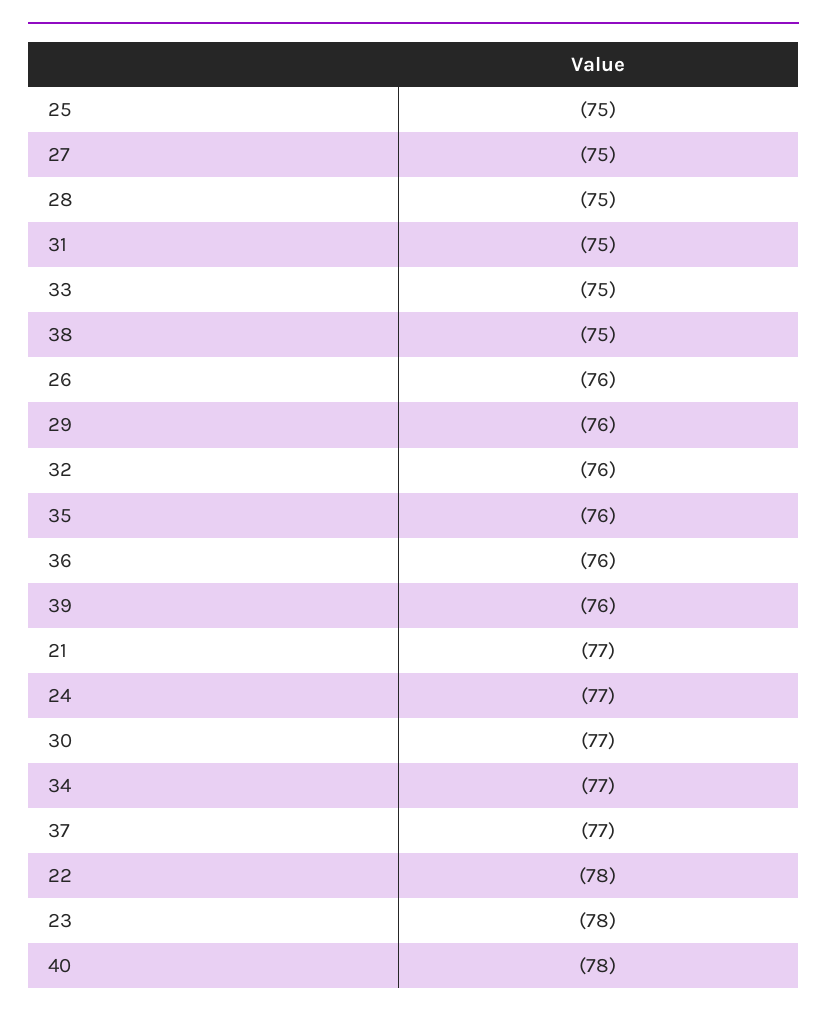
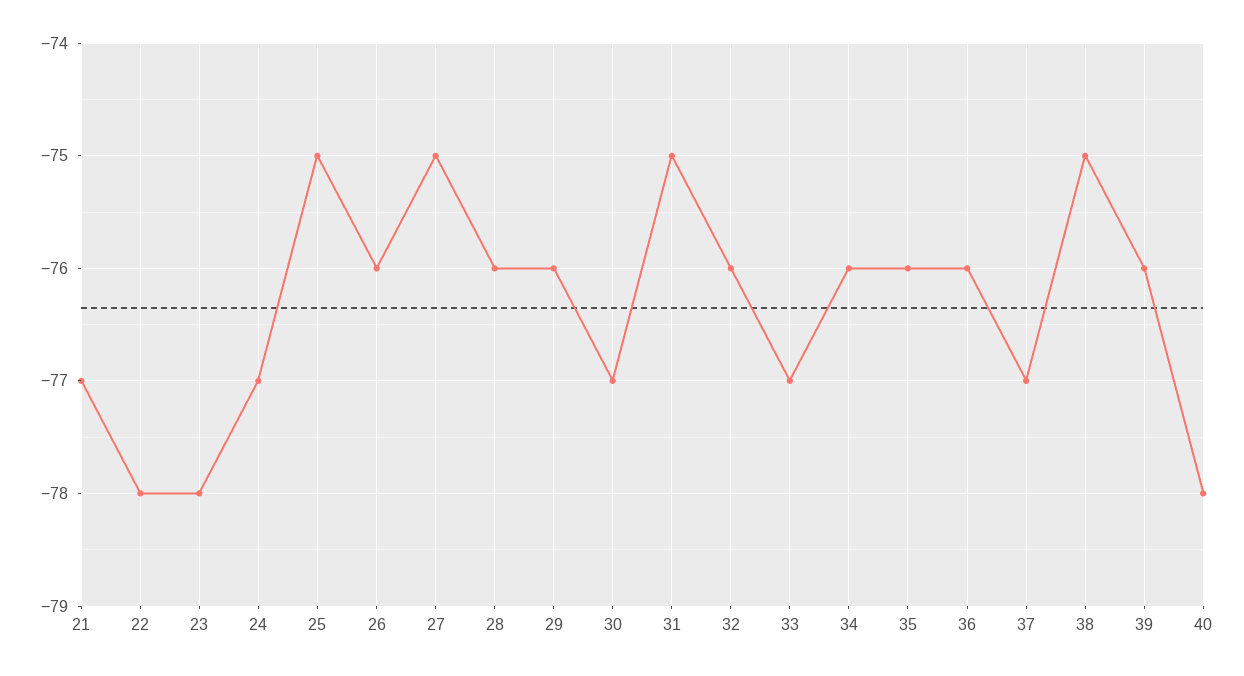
28: -75 -> -76
33: -75 -> -77
34: -77 -> -76

